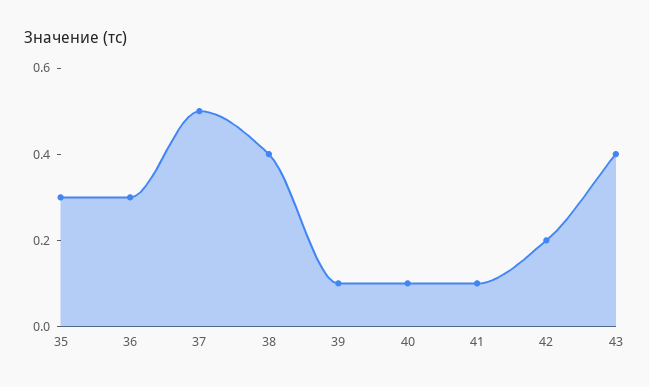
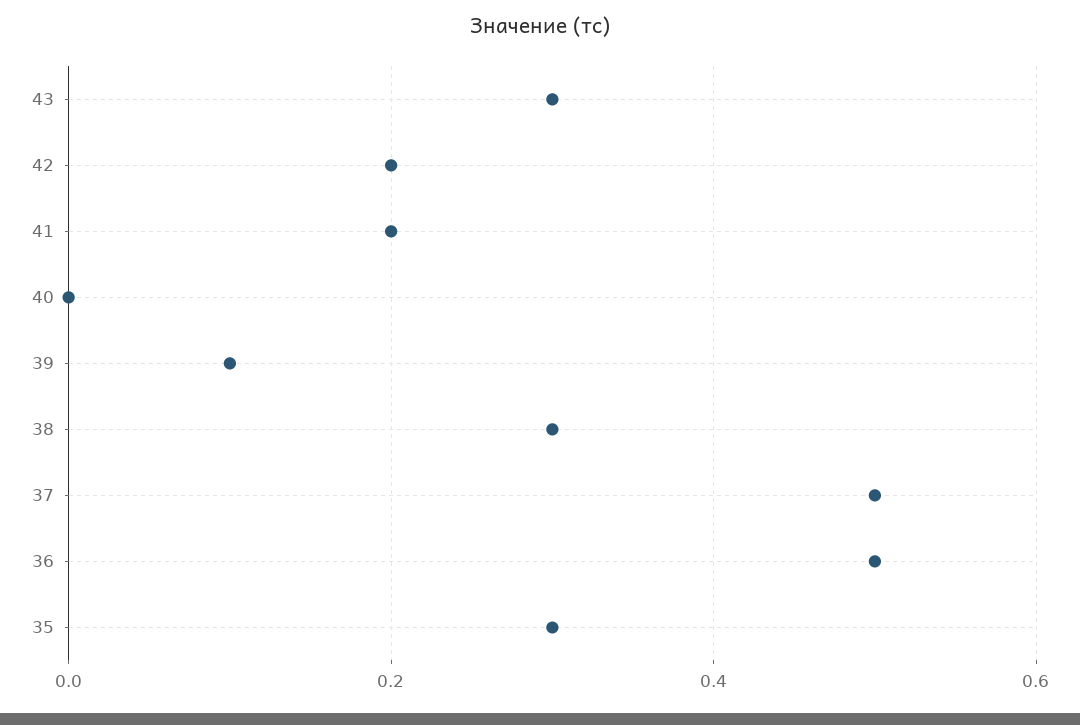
36: 0.3 -> 0.5
38: 0.4 -> 0.3
40: 0.1 -> 0
41: 0.1 -> 0.2
43: 0.4 -> 0.3

